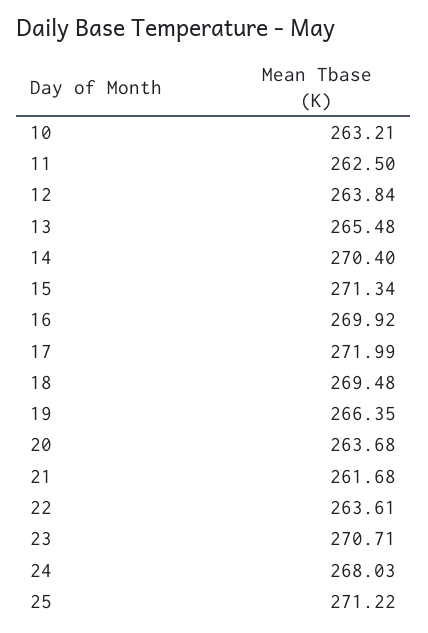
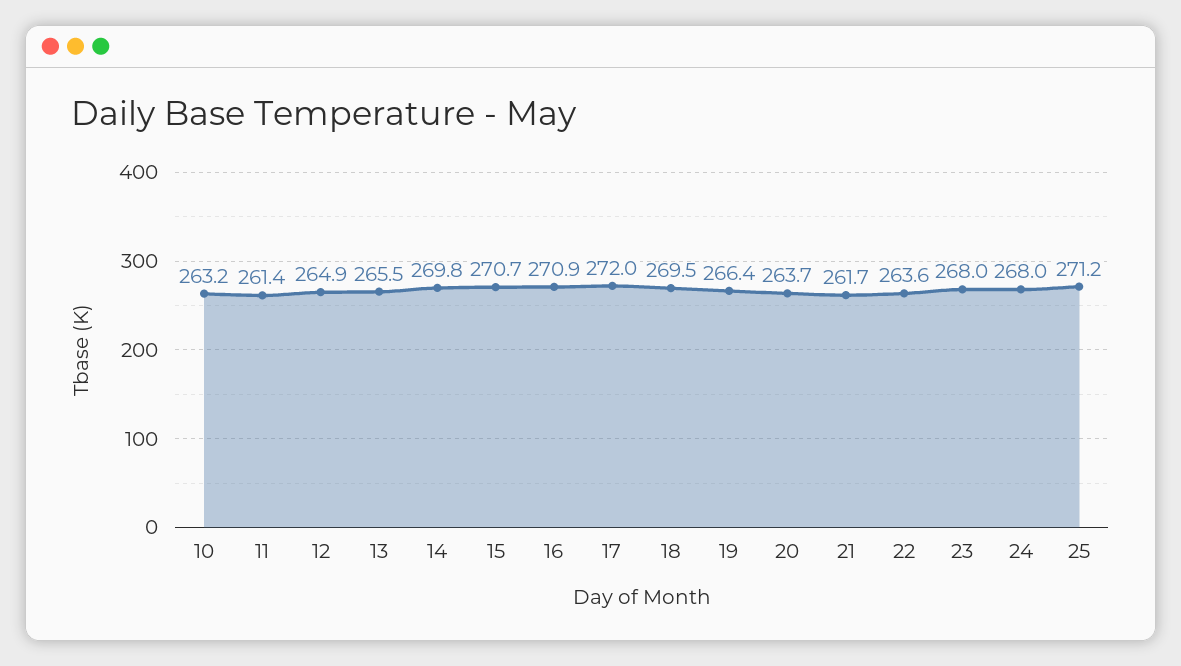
11: 262.5 -> 261.4
12: 263.84 -> 264.9
14: 270.4 -> 269.8
15: 271.34 -> 270.7
16: 269.92 -> 270.9
23: 270.71 -> 268

